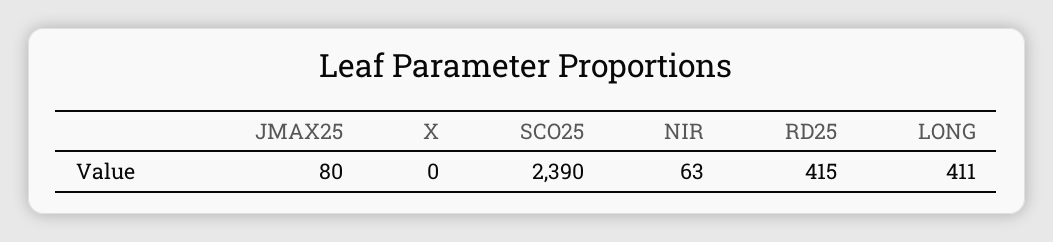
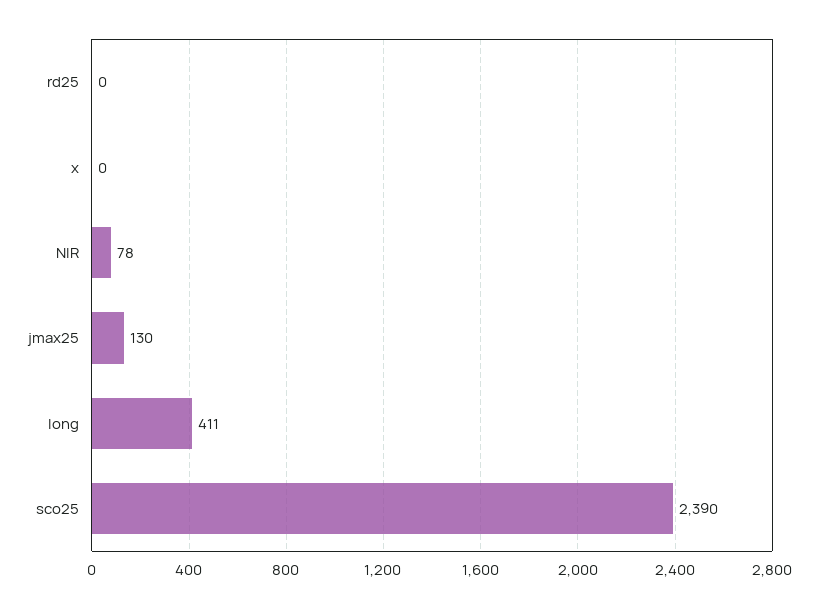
JMAX25: 80 -> 130
NIR: 63 -> 78
RD25: 415 -> 0

